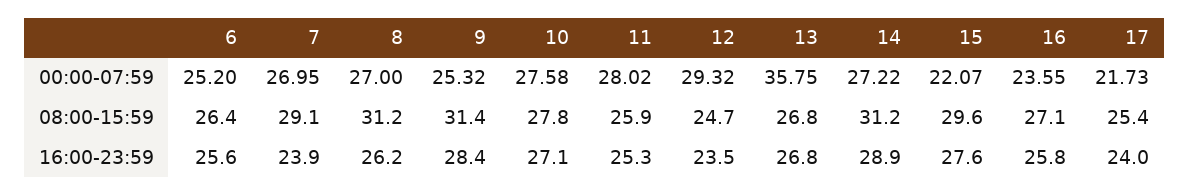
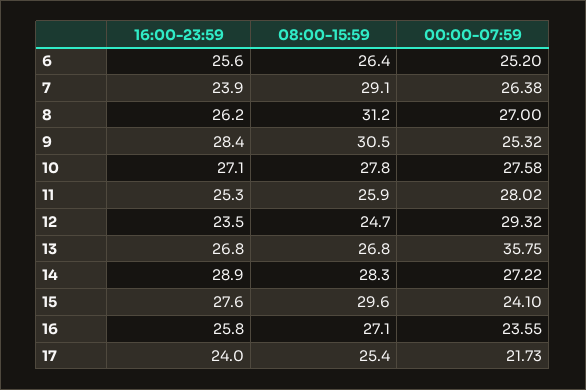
7, 00:00-07:59: 26.95 -> 26.38
15, 00:00-07:59: 22.07 -> 24.1
9, 08:00-15:59: 31.4 -> 30.5
14, 08:00-15:59: 31.2 -> 28.3

